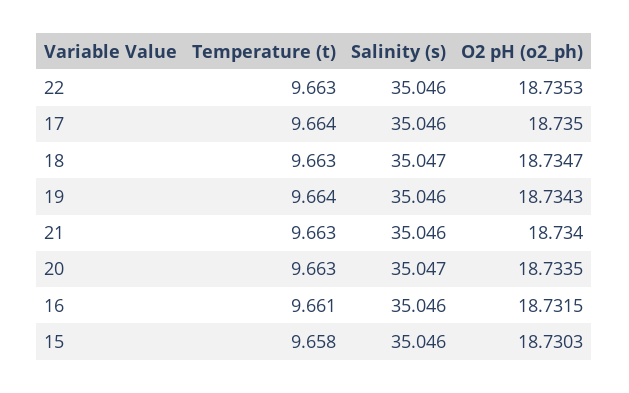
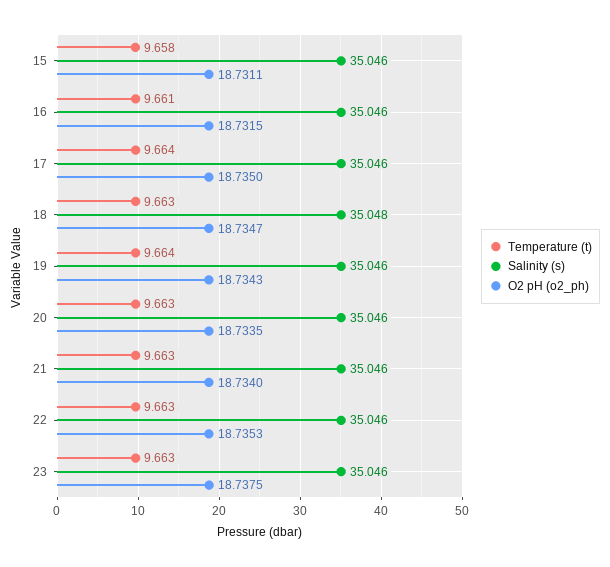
Salinity (s), 18: 35.047 -> 35.048
Salinity (s), 20: 35.047 -> 35.046
O2 pH (o2_ph), 15: 18.7303 -> 18.7311
Temperature (t), 23: none -> 9.663
Salinity (s), 23: none -> 35.046
O2 pH (o2_ph), 23: none -> 18.7375

